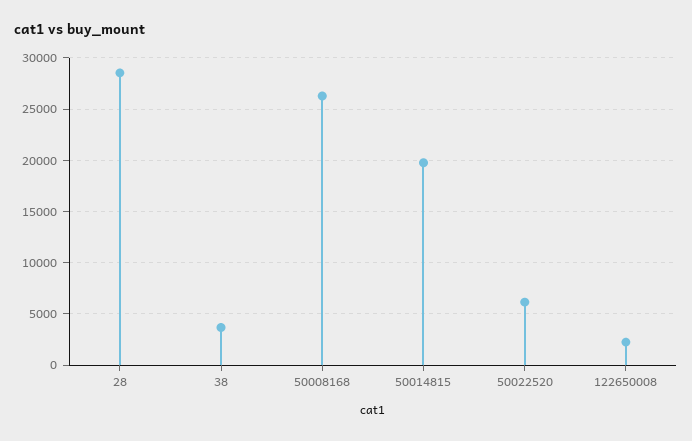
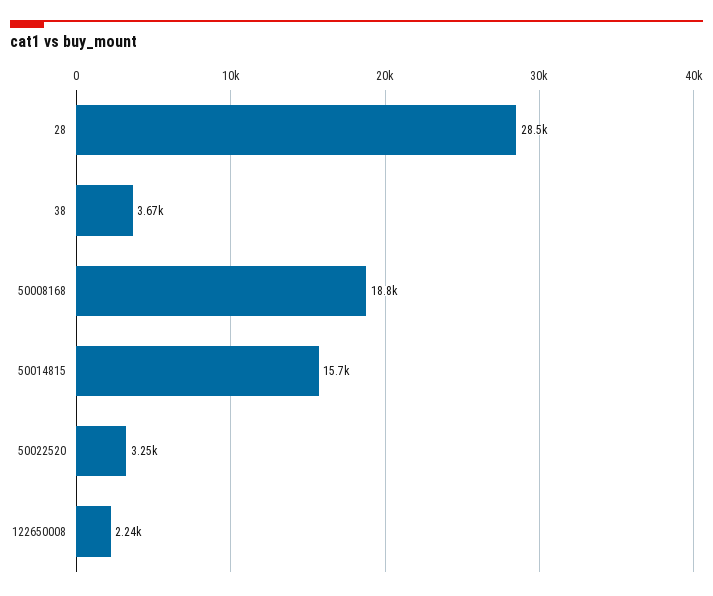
50008168: 26000 -> 18800
50014815: 20000 -> 15700
50022520: 6000 -> 3250

